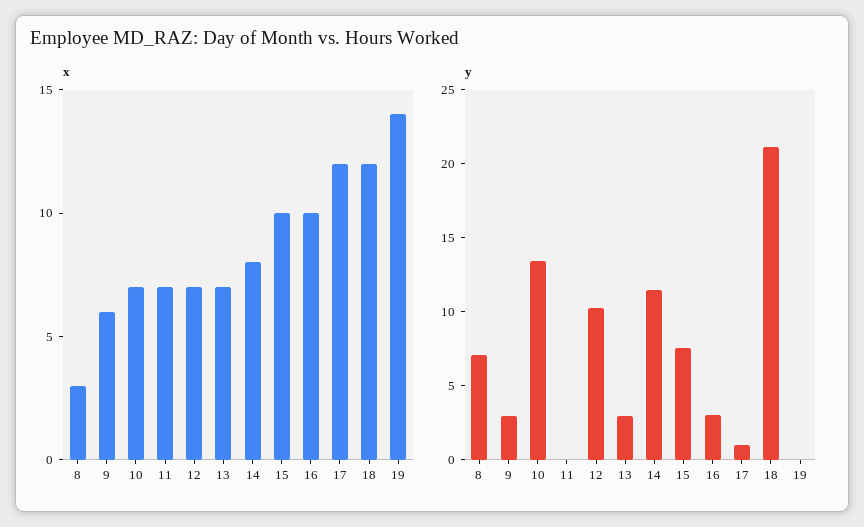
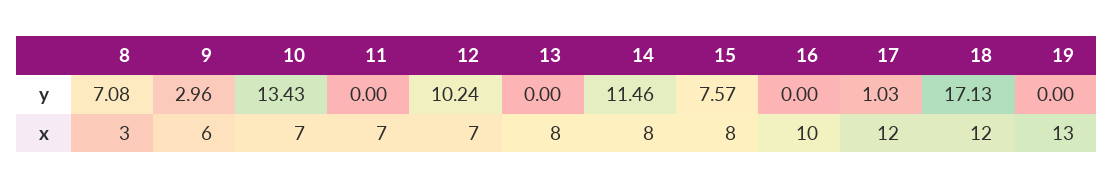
x, 13: 7 -> 8
x, 15: 10 -> 8
x, 19: 14 -> 13
y, 13: 3 -> 0
y, 16: 3 -> 0
y, 18: 21 -> 17.13

